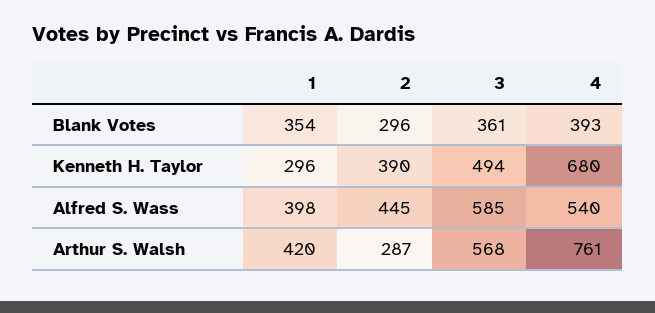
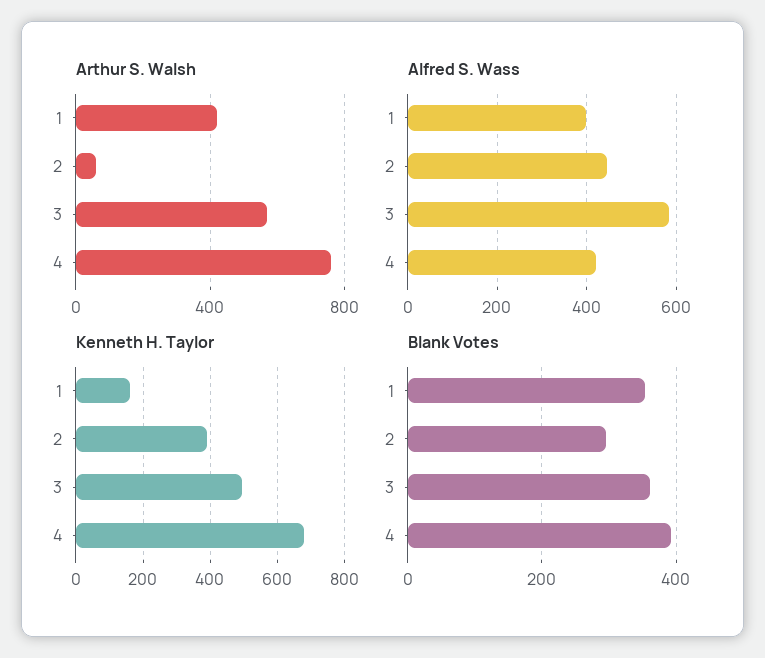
Kenneth H. Taylor, 1: 296 -> 160
Alfred S. Wass, 4: 540 -> 420
Arthur S. Walsh, 2: 287 -> 50

